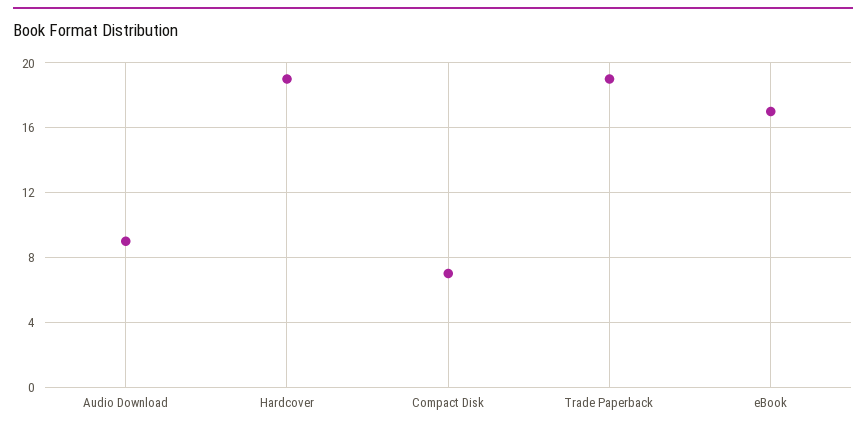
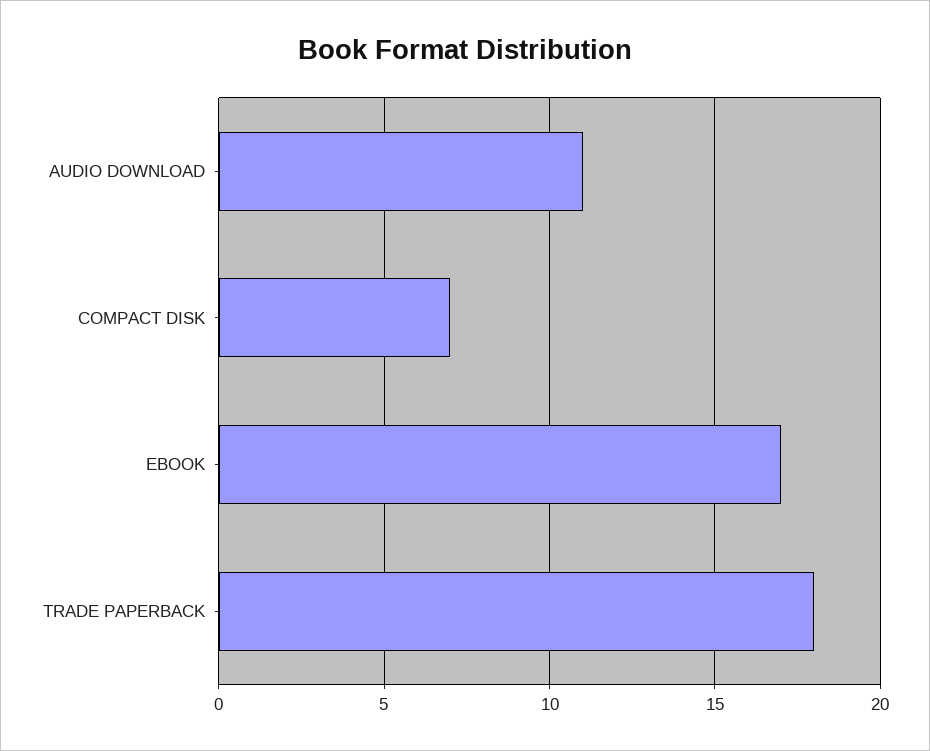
Audio Download: 9 -> 11
Hardcover: 19 -> none
Trade Paperback: 19 -> 18

